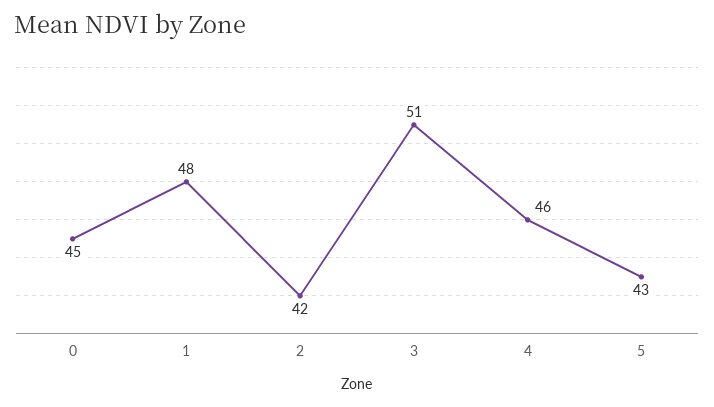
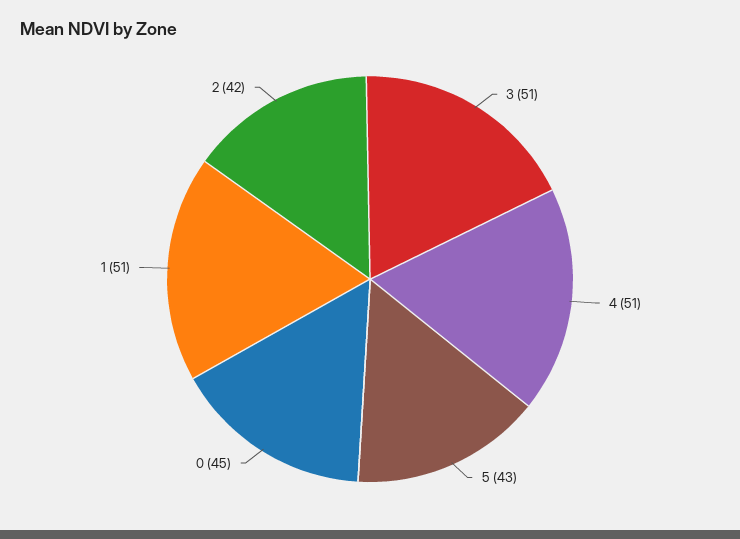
1: 48 -> 51
4: 46 -> 51

